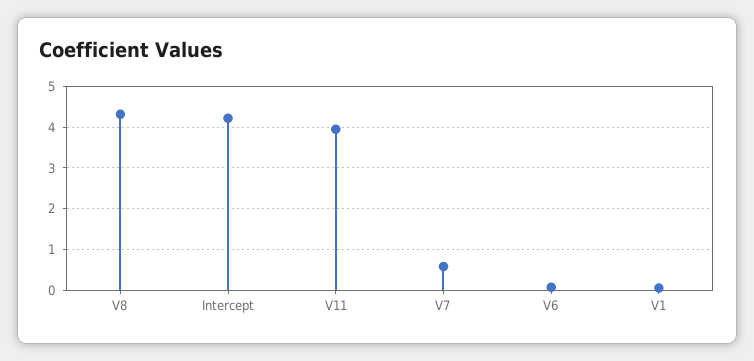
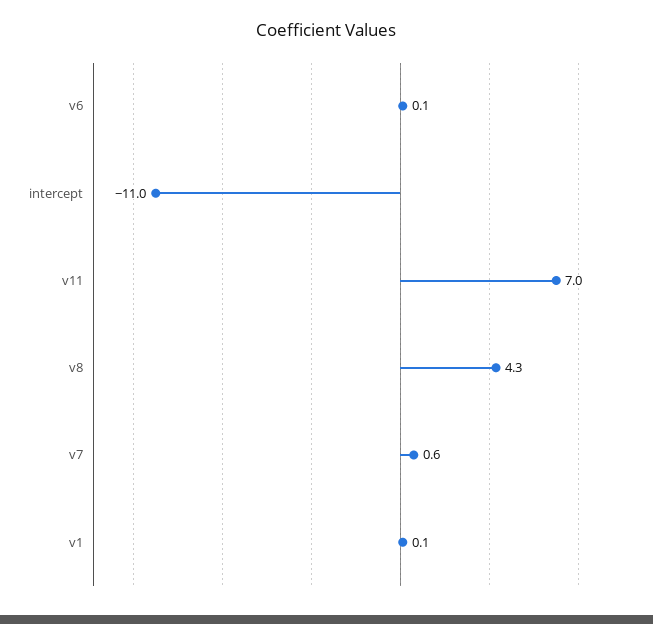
Intercept: 4.2 -> -11
V11: 4 -> 7

